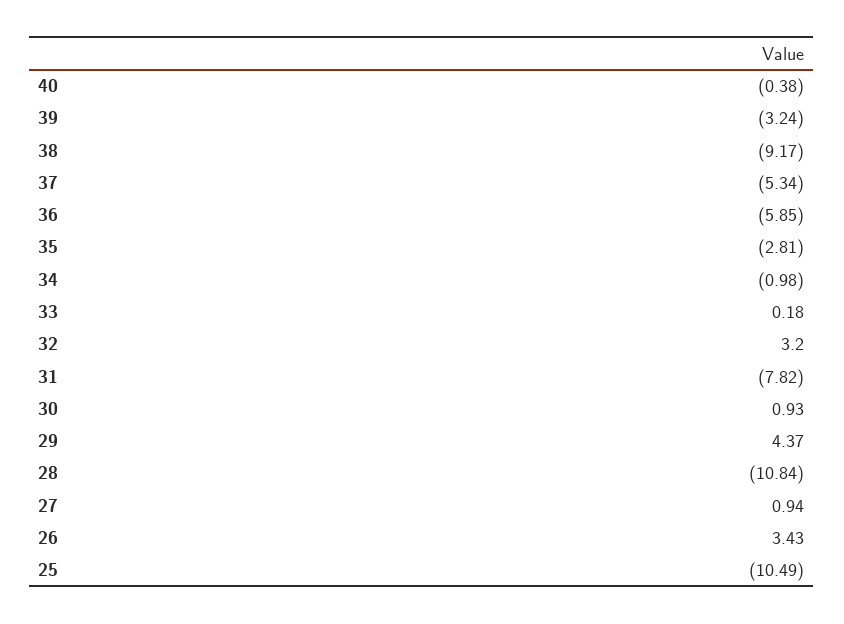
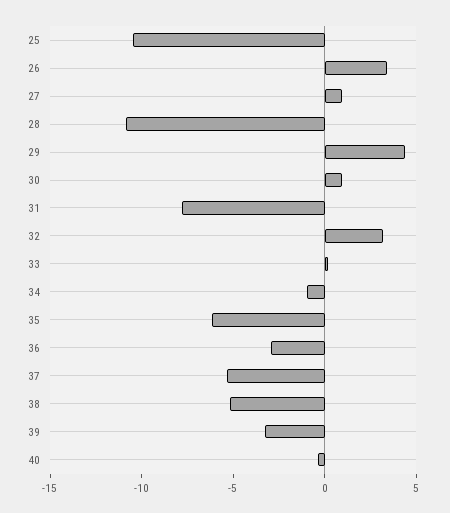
38: -9.17 -> -5
36: -5.85 -> -3
35: -2.81 -> -6

